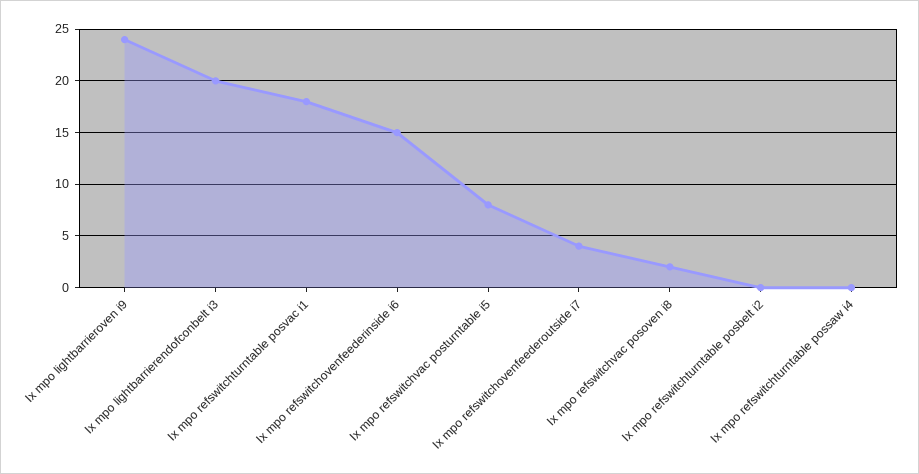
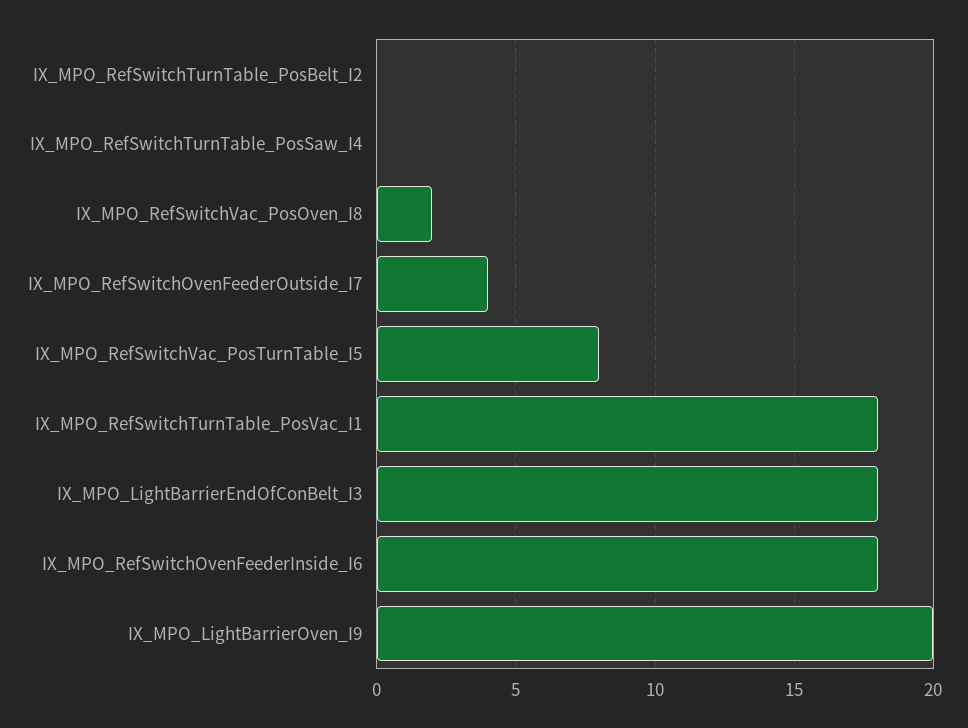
Ix mpo lightbarrieroven i9: 24 -> 20
Ix mpo lightbarrierendofconbelt i3: 20 -> 18
Ix mpo refswitchovenfeederinside i6: 15 -> 18

